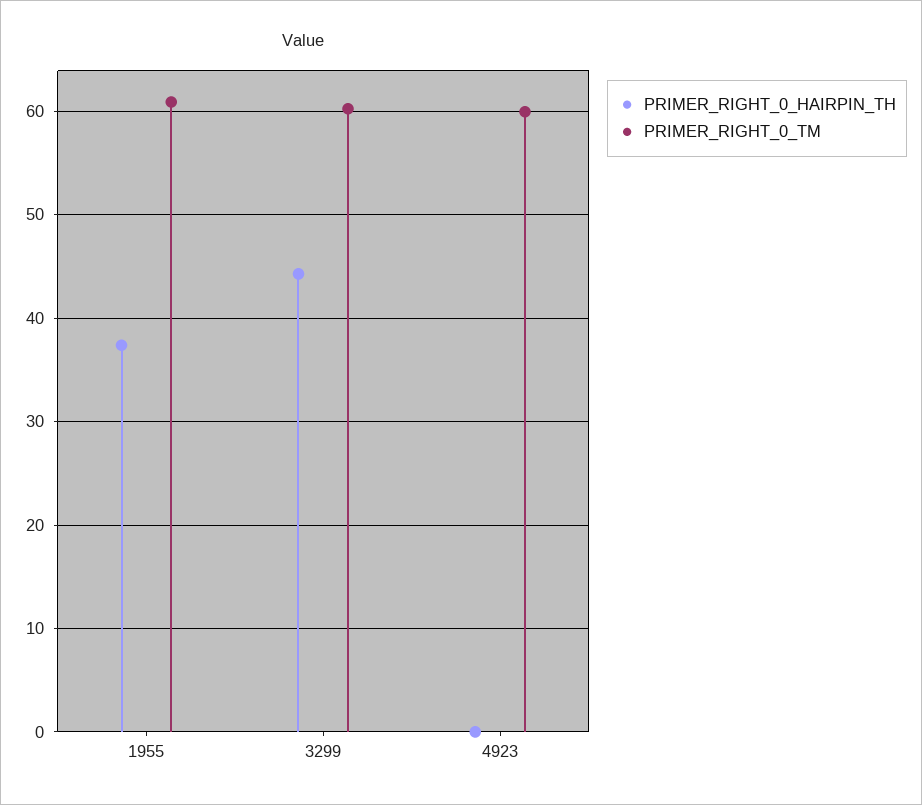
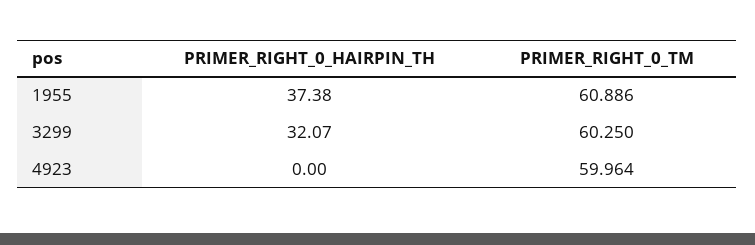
PRIMER_RIGHT_0_HAIRPIN_TH, 3299: 44 -> 32.07

